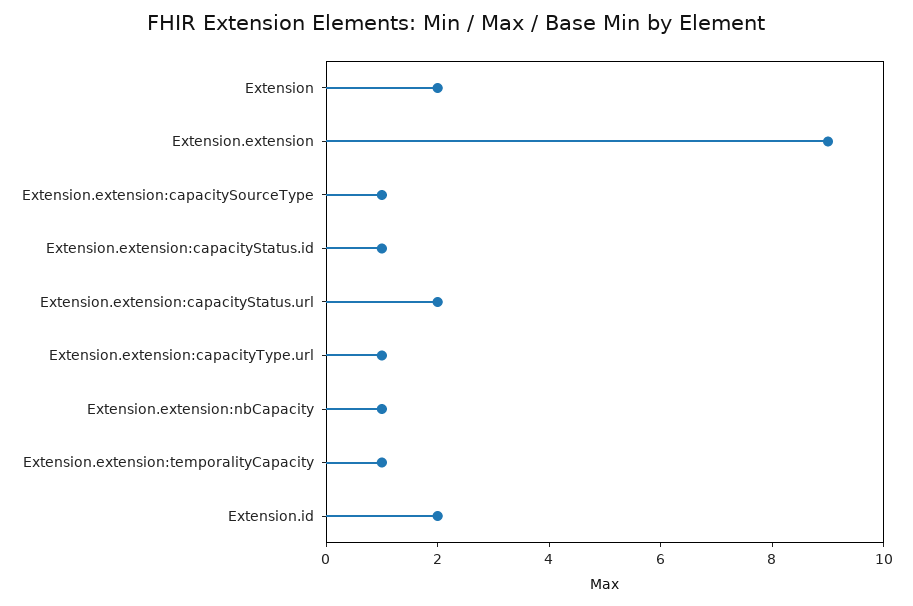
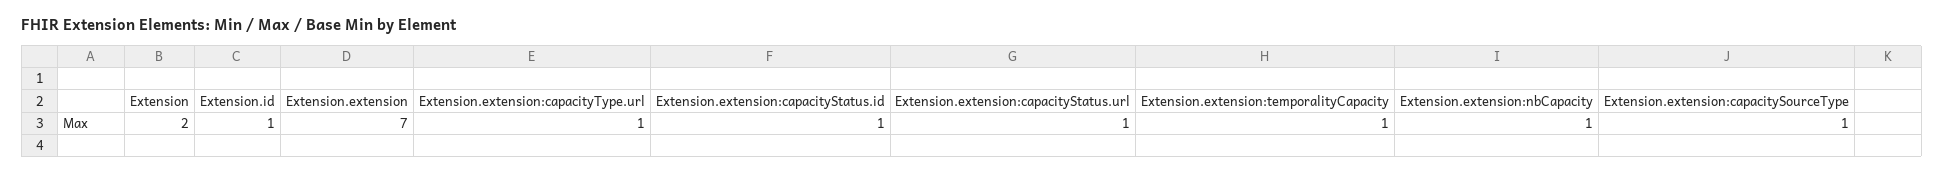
Extension.extension: 9 -> 7
Extension.extension:capacityStatus.url: 2 -> 1
Extension.id: 2 -> 1

